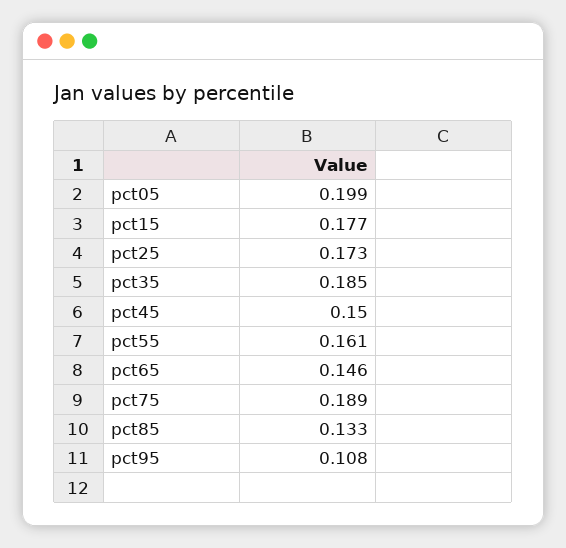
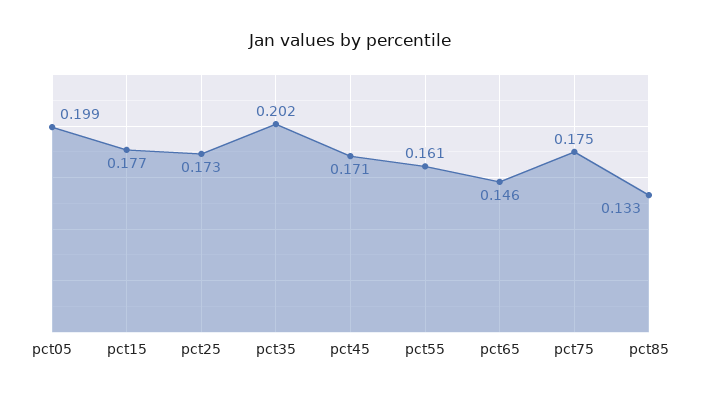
pct35: 0.185 -> 0.202
pct45: 0.15 -> 0.171
pct75: 0.189 -> 0.175
pct95: 0.108 -> none

